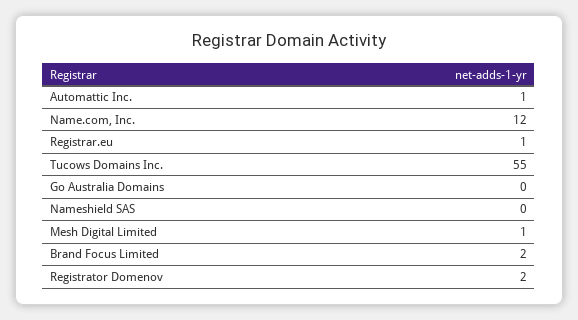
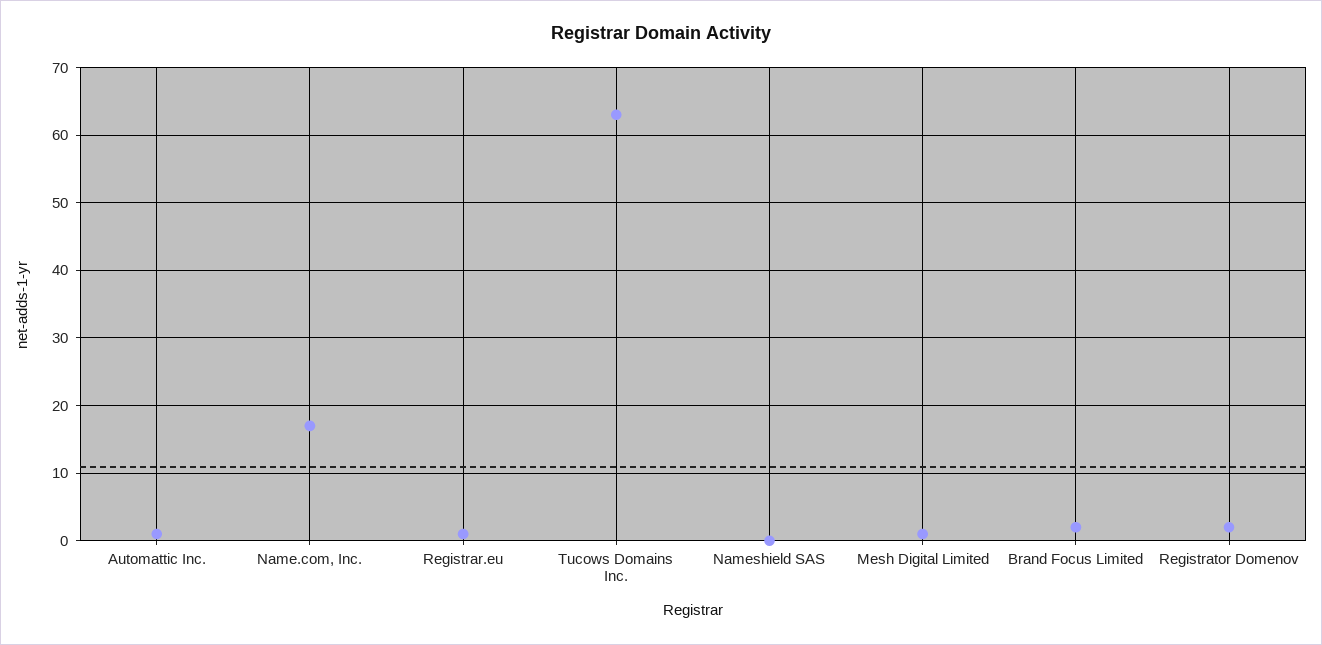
Name.com, Inc.: 12 -> 17
Tucows Domains Inc.: 55 -> 63
Go Australia Domains: 0 -> none

